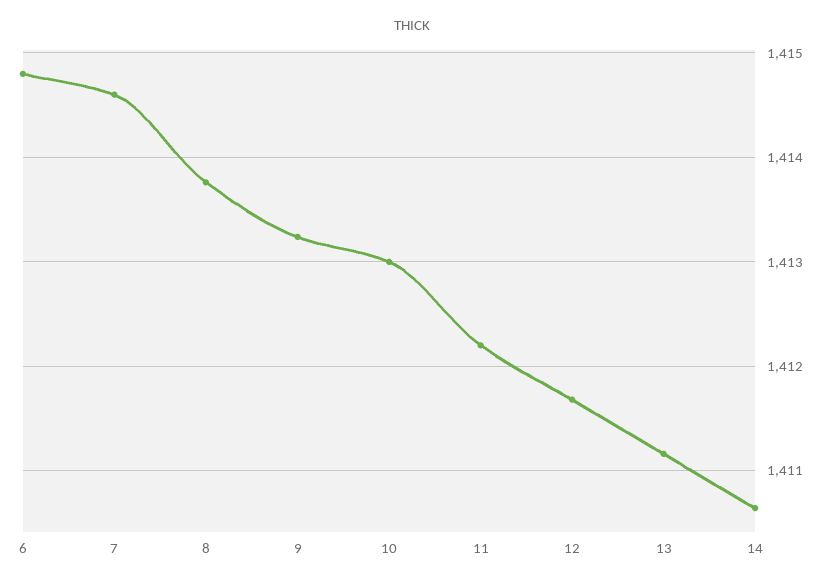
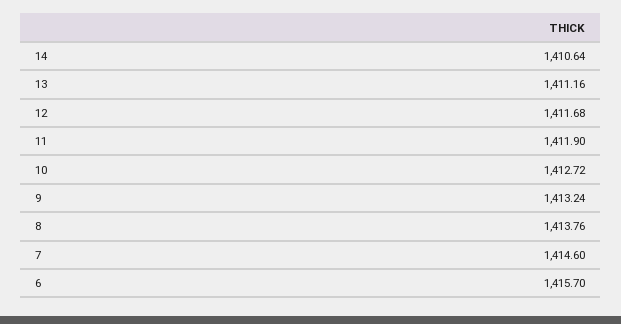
6: 1414.8 -> 1415.7
10: 1413 -> 1412.72
11: 1412.2 -> 1411.9

